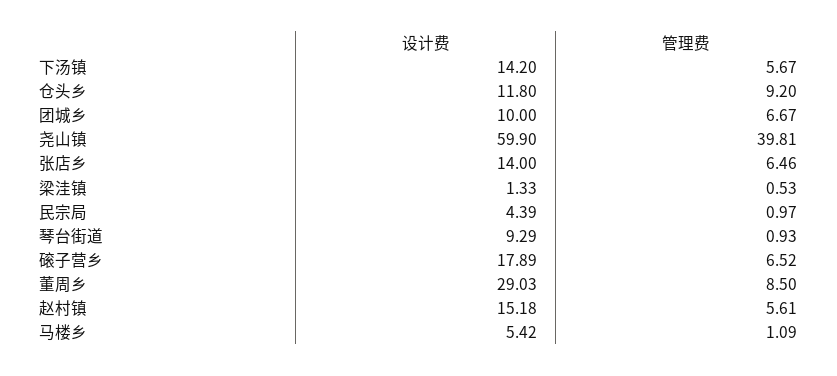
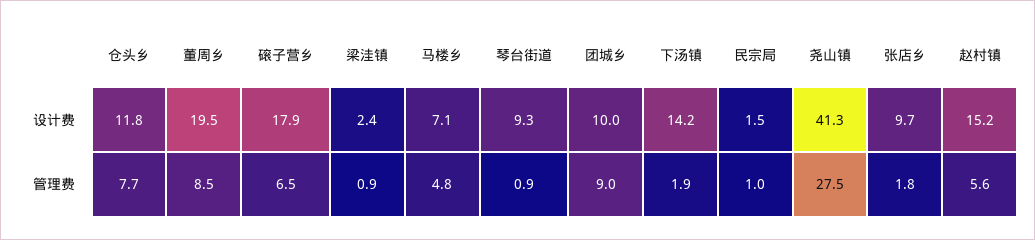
管理费, 下汤镇: 5.67 -> 1.9
管理费, 仓头乡: 9.2 -> 7.7
管理费, 团城乡: 6.67 -> 9
设计费, 尧山镇: 59.9 -> 41.3
管理费, 尧山镇: 39.81 -> 27.5
设计费, 张店乡: 14 -> 9.7
管理费, 张店乡: 6.46 -> 1.8
设计费, 梁洼镇: 1.33 -> 2.4
管理费, 梁洼镇: 0.53 -> 0.9
设计费, 民宗局: 4.39 -> 1.5
设计费, 董周乡: 29.03 -> 19.5
设计费, 马楼乡: 5.42 -> 7.1
管理费, 马楼乡: 1.09 -> 4.8

